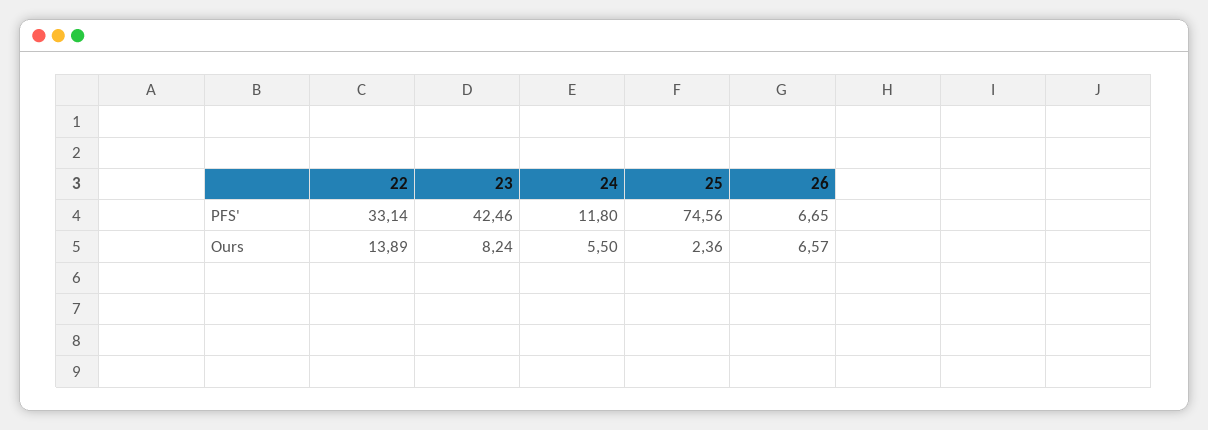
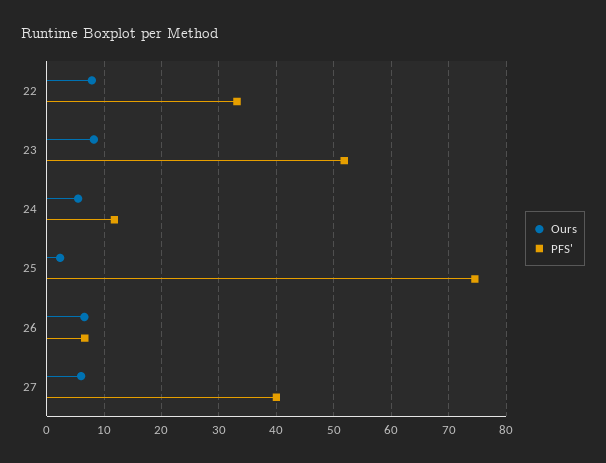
PFS', 23: 42.46 -> 52
Ours, 22: 13.89 -> 8
Ours, 27: none -> 6
PFS', 27: none -> 40

